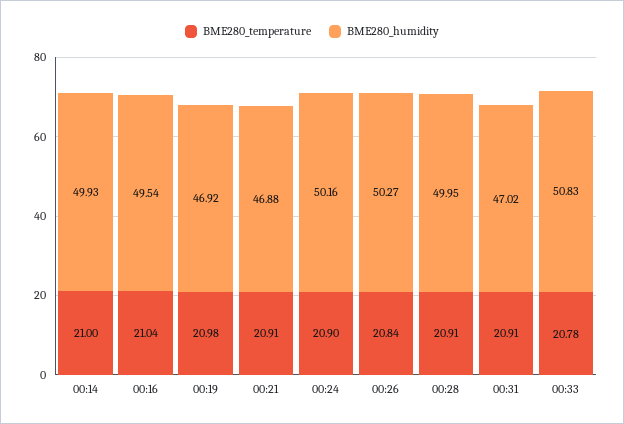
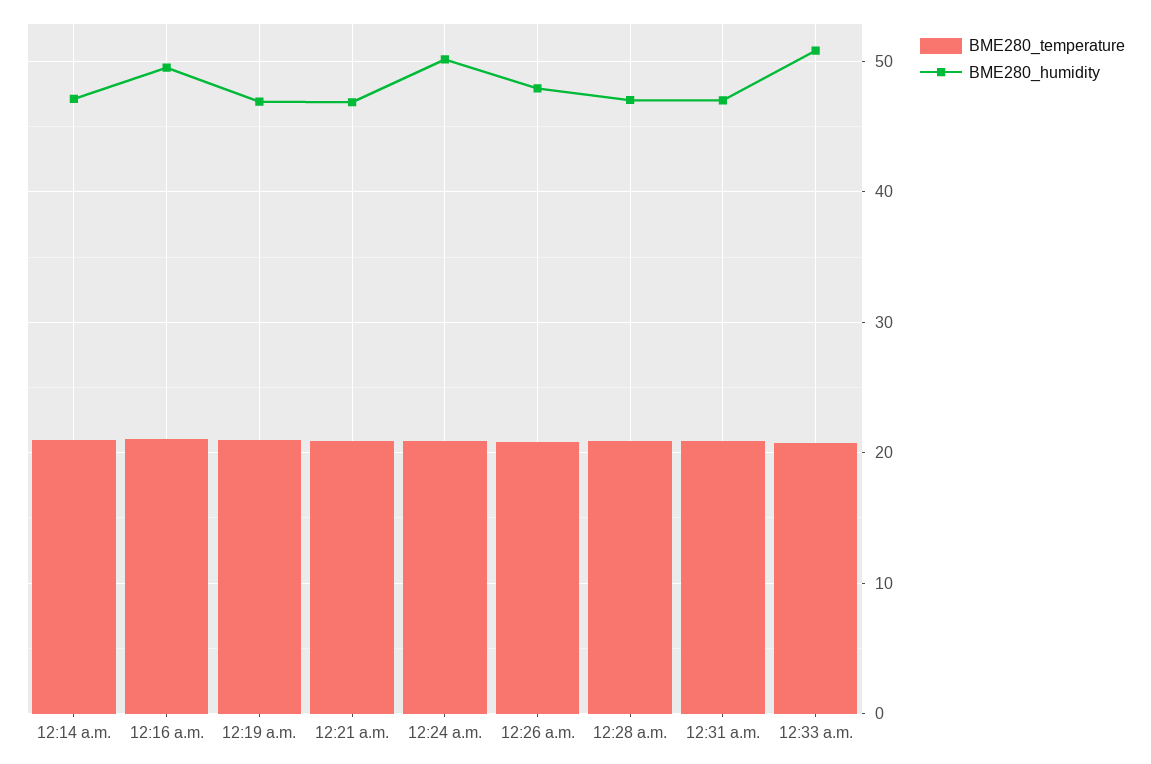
BME280_humidity, 00:14: 49.93 -> 47
BME280_humidity, 00:26: 50.27 -> 48
BME280_humidity, 00:28: 49.95 -> 47

